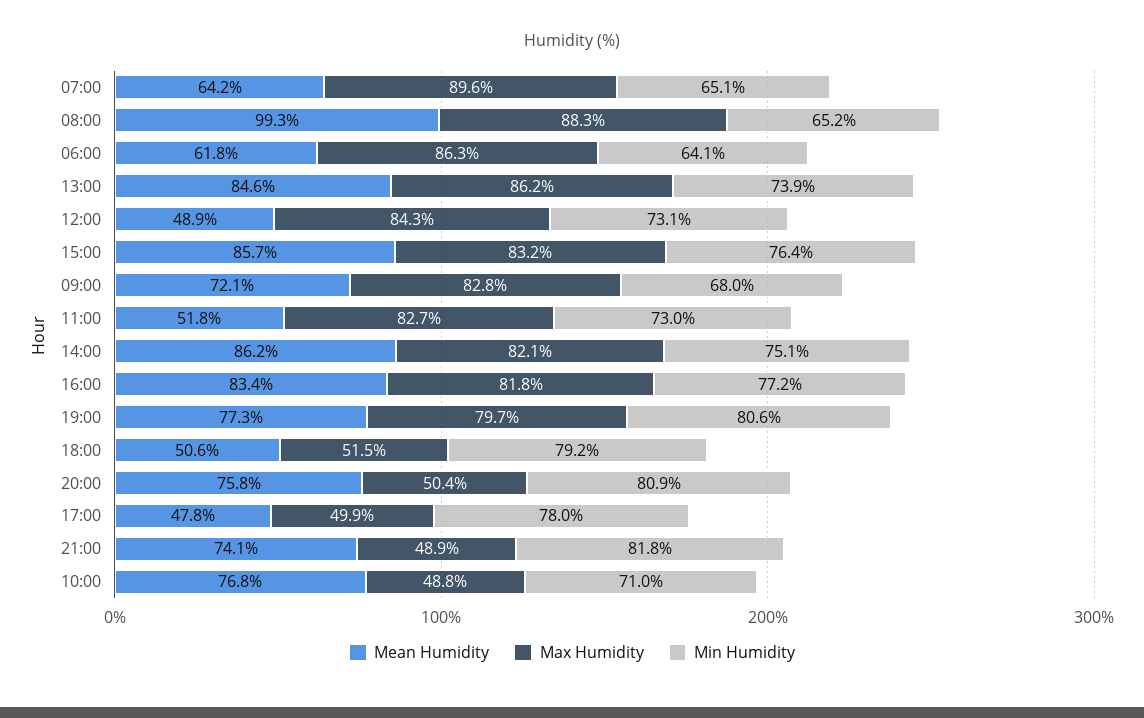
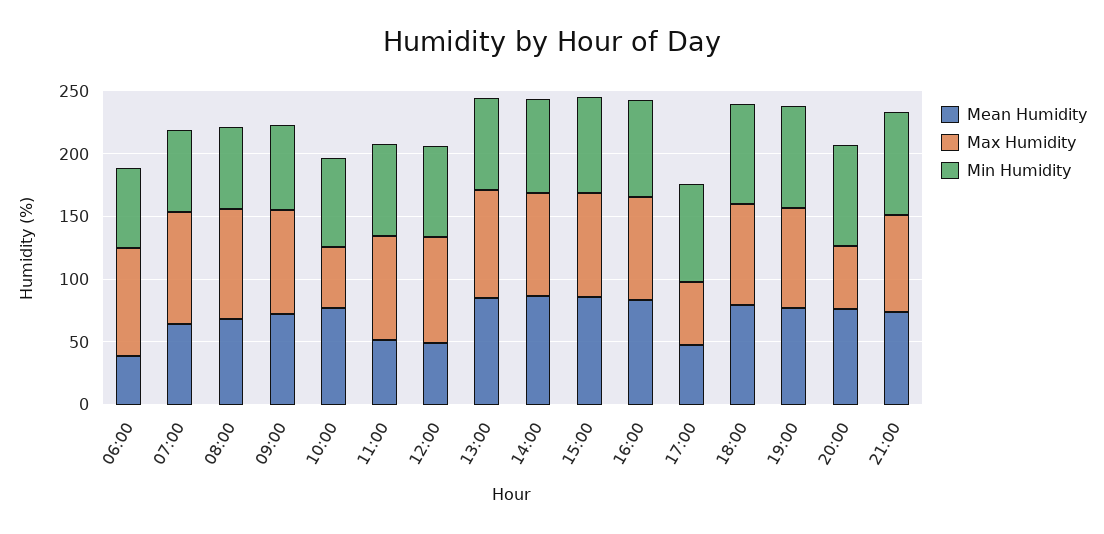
Mean Humidity, 08:00: 99.3 -> 70
Mean Humidity, 06:00: 61.8 -> 40
Mean Humidity, 18:00: 50.6 -> 80
Max Humidity, 18:00: 51.5 -> 80
Max Humidity, 21:00: 48.9 -> 80

